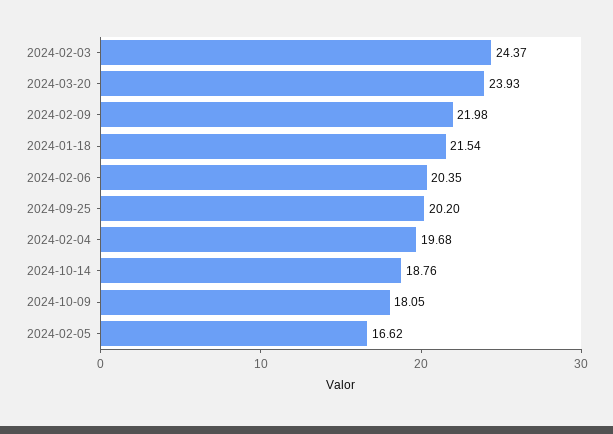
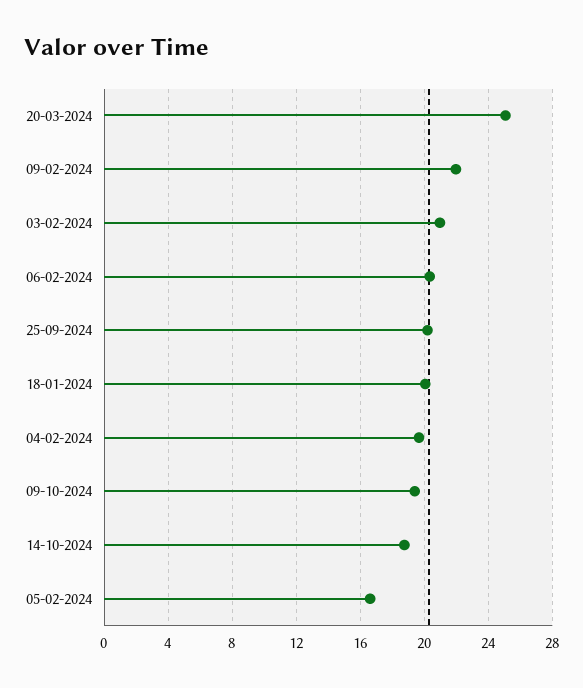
2024-02-03: 24.37 -> 21
2024-03-20: 23.93 -> 25
2024-01-18: 21.54 -> 20
2024-10-09: 18.05 -> 19.5

